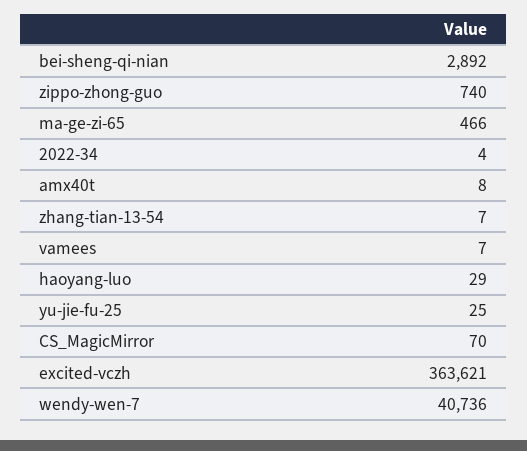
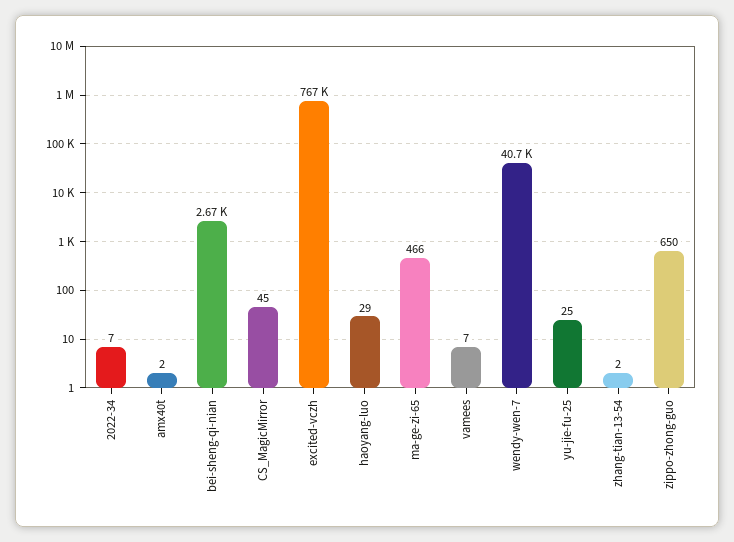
bei-sheng-qi-nian: 2892 -> 2670
zippo-zhong-guo: 740 -> 650
2022-34: 4 -> 7
amx40t: 8 -> 2
zhang-tian-13-54: 7 -> 2
CS_MagicMirror: 70 -> 45
excited-vczh: 363621 -> 767000

